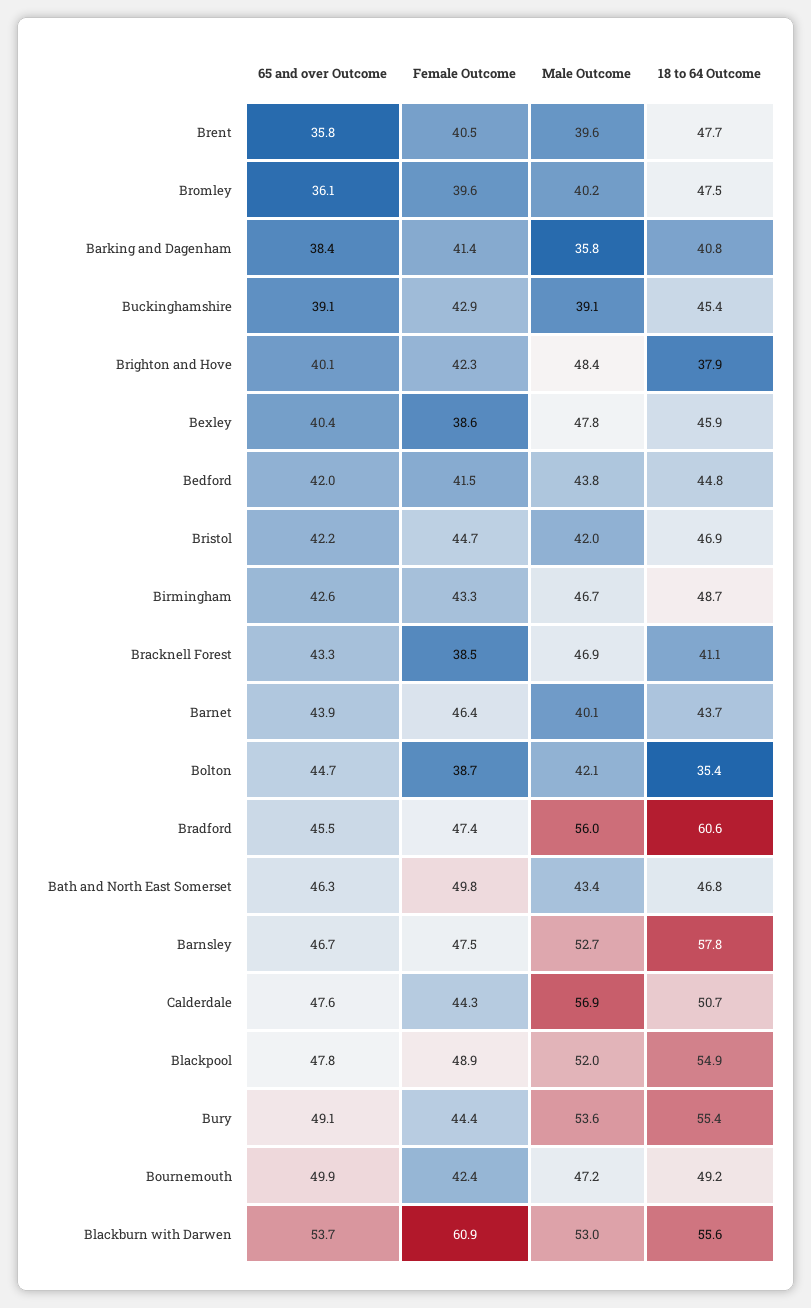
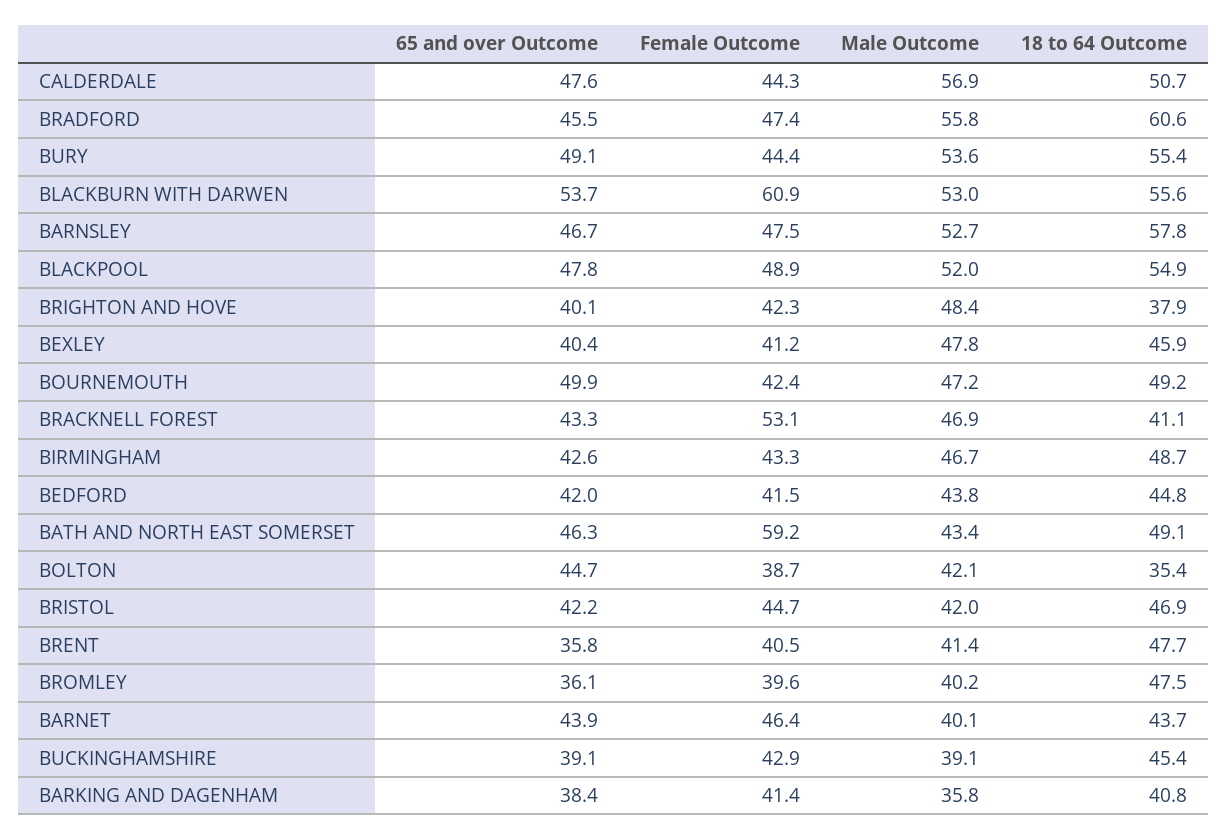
Male Outcome, Brent: 39.6 -> 41.4
Female Outcome, Bexley: 38.6 -> 41.2
Female Outcome, Bracknell Forest: 38.5 -> 53.1
Male Outcome, Bradford: 56 -> 55.8
Female Outcome, Bath and North East Somerset: 49.8 -> 59.2
18 to 64 Outcome, Bath and North East Somerset: 46.8 -> 49.1

